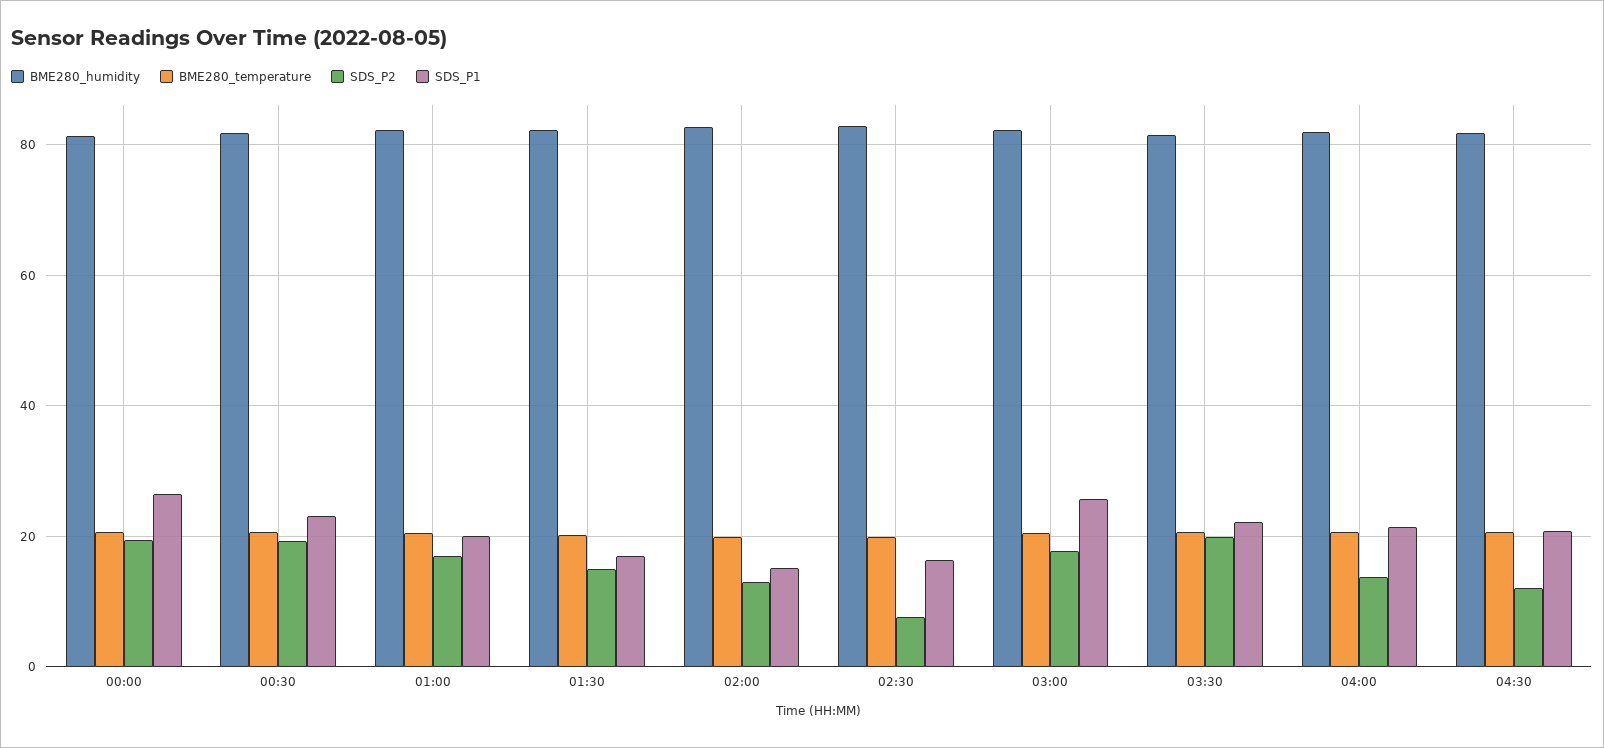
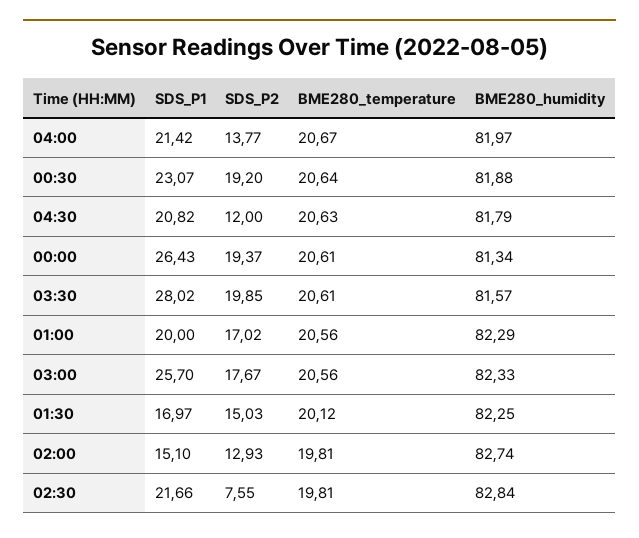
SDS_P1, 02:30: 16 -> 21.66
SDS_P1, 03:30: 22 -> 28.02

